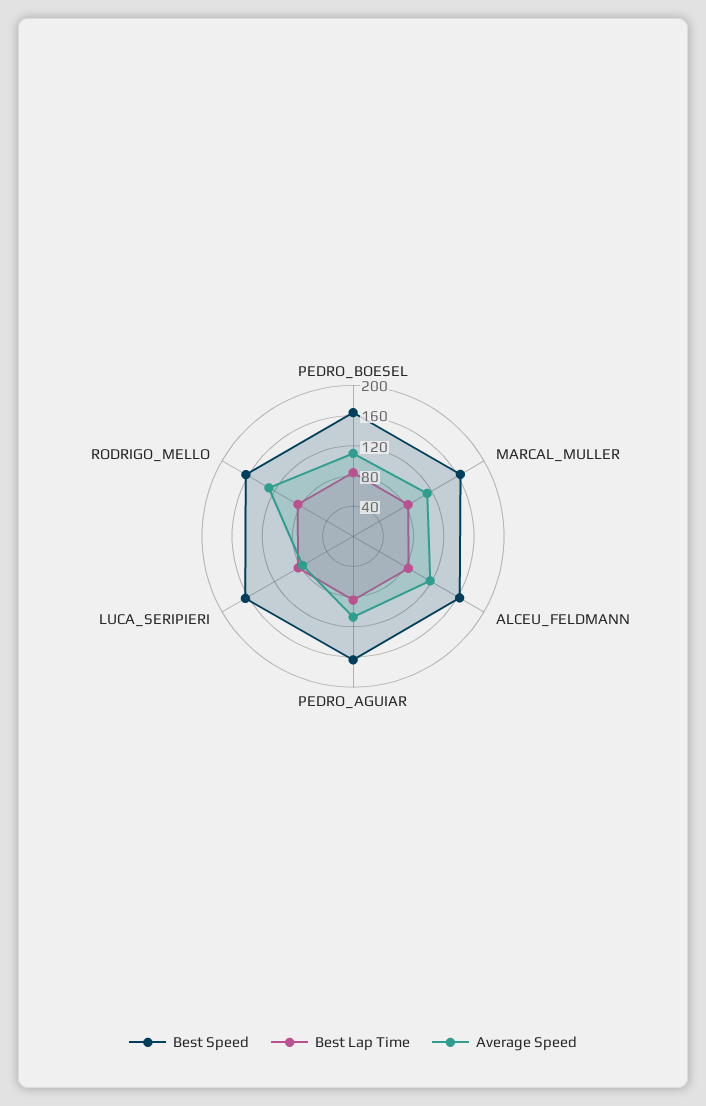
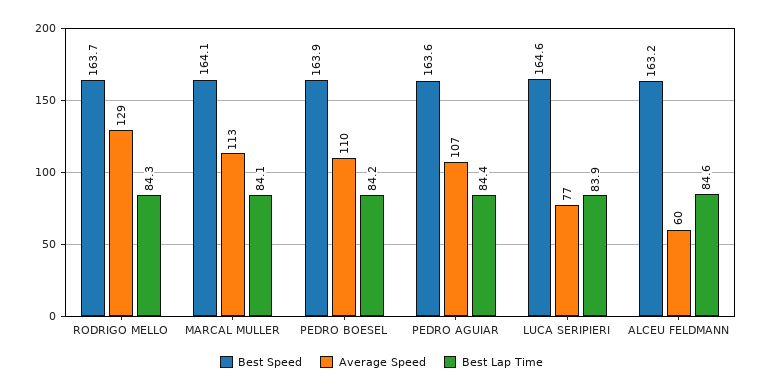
Average Speed, ALCEU_FELDMANN: 120 -> 60

